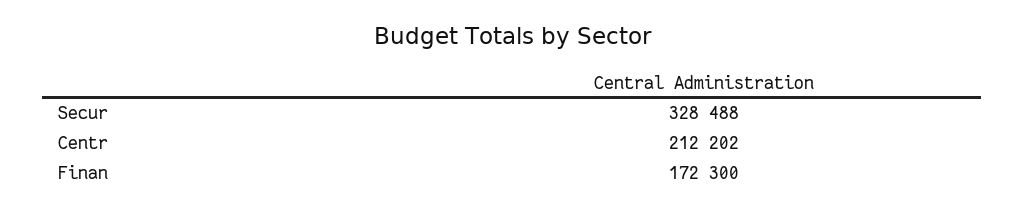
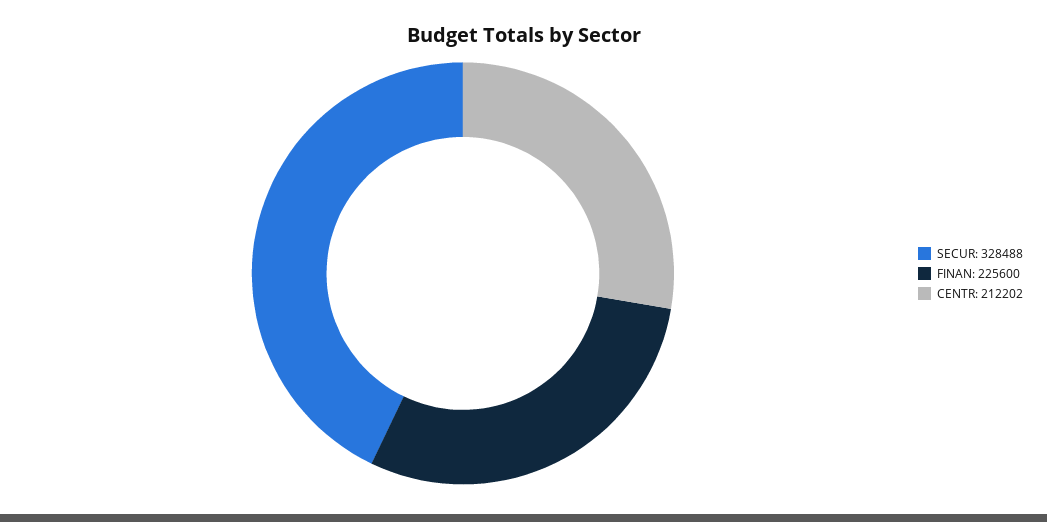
Finan: 172300 -> 225600

